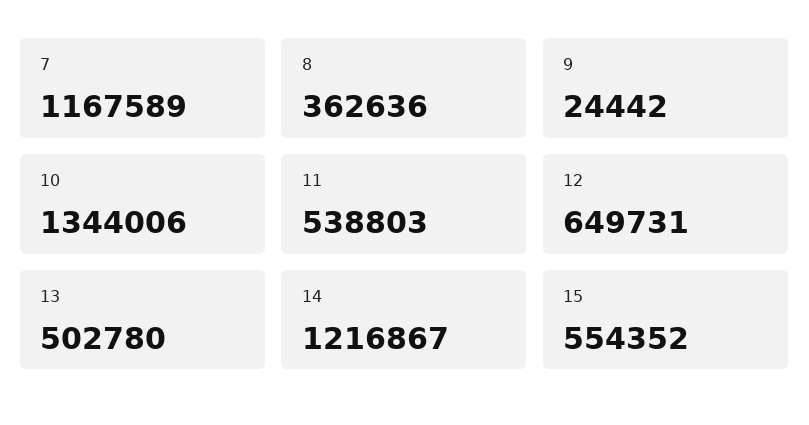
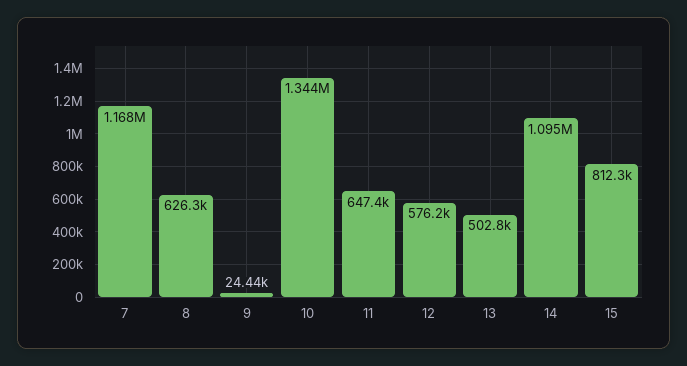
8: 362636 -> 626300
11: 538803 -> 647400
12: 649731 -> 576200
14: 1216867 -> 1095000
15: 554352 -> 812300

